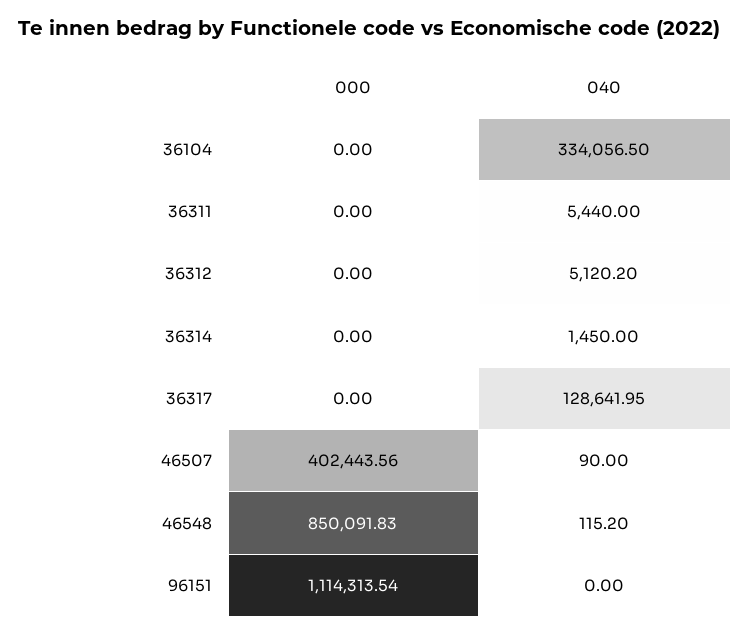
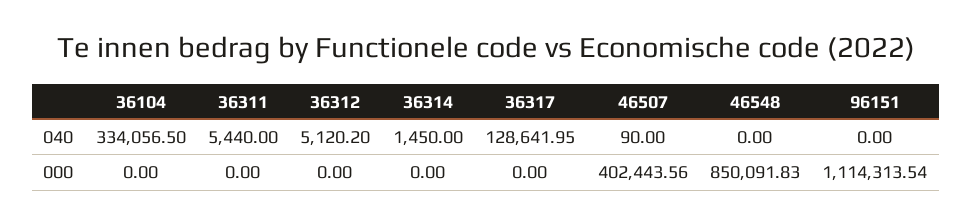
040, 46548: 115.2 -> 0

